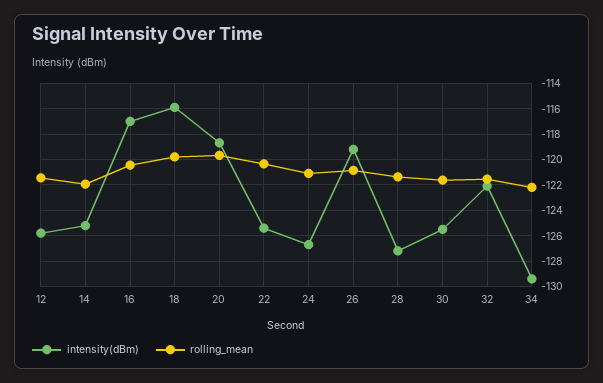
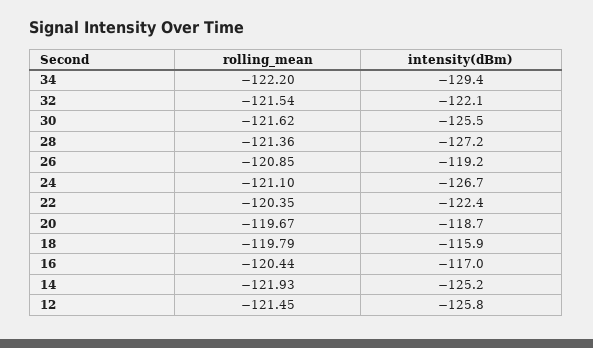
intensity(dBm), 22: -125.5 -> -122.4

